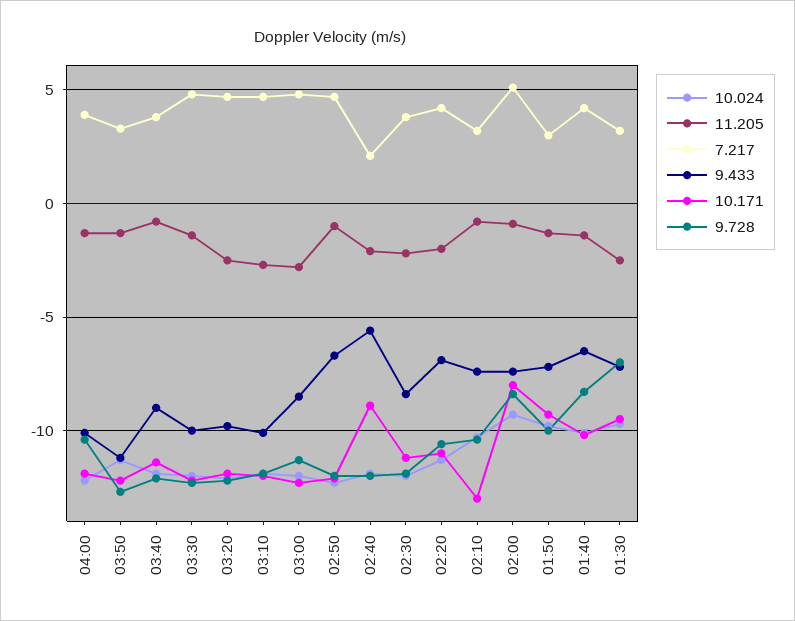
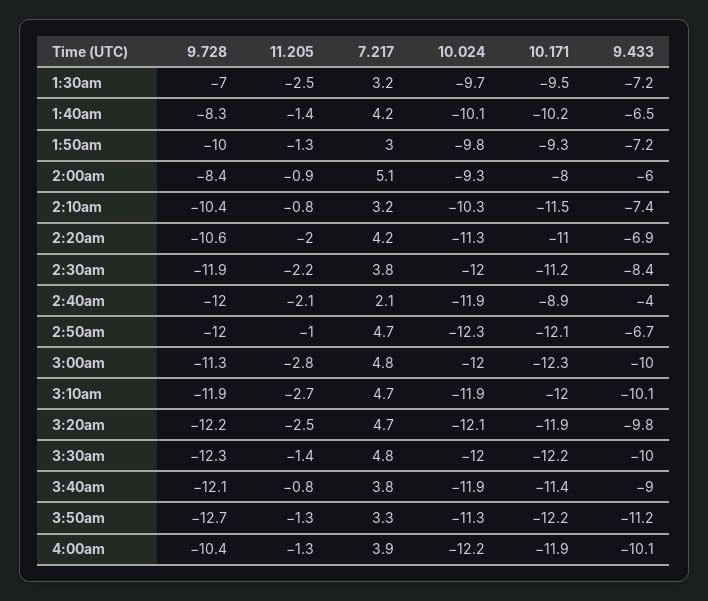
9.433, 03:00: -8.5 -> -10
9.433, 02:40: -5.5 -> -4
10.171, 02:10: -13 -> -11.5
9.433, 02:00: -7.5 -> -6

